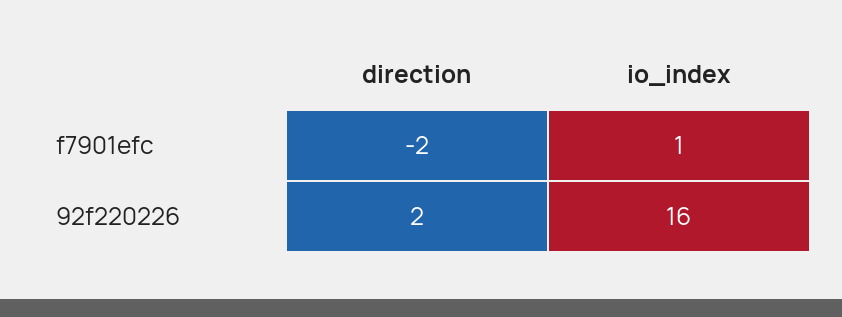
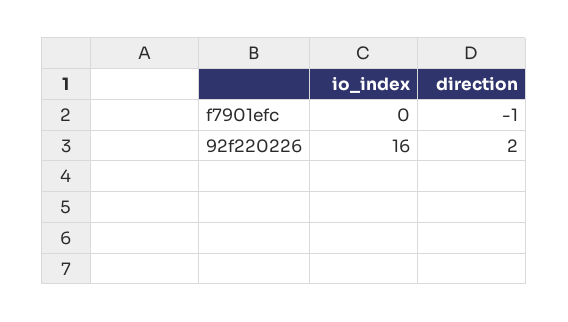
direction, f7901efc: -2 -> -1
io_index, f7901efc: 1 -> 0

